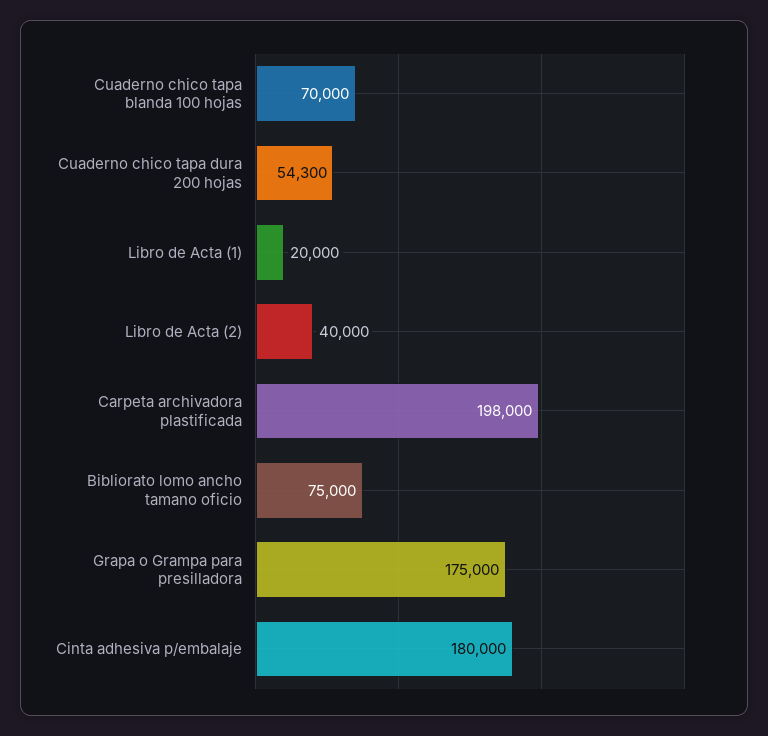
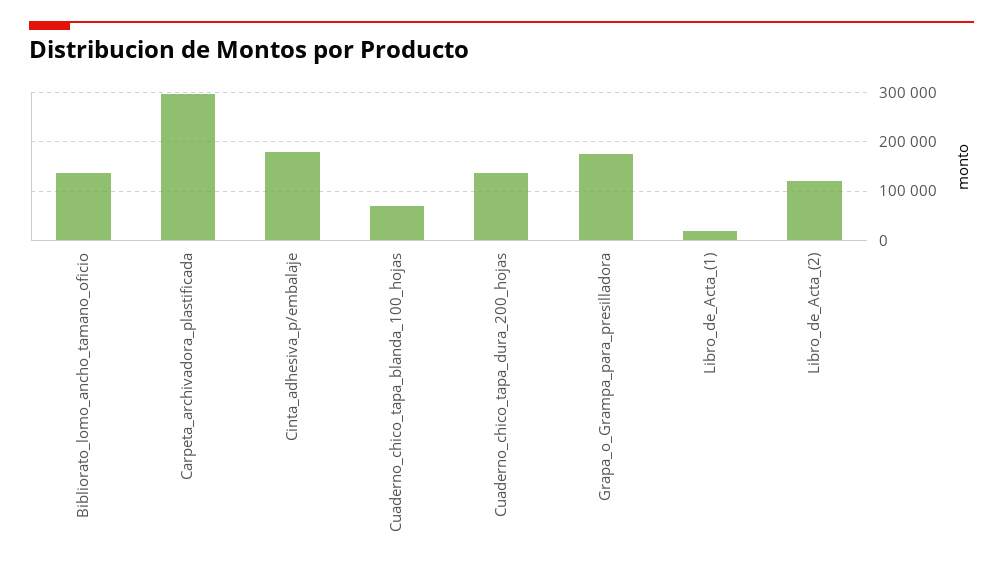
Cuaderno chico tapa dura 200 hojas: 54300 -> 140000
Libro de Acta (2): 40000 -> 120000
Carpeta archivadora plastificada: 198000 -> 300000
Bibliorato lomo ancho tamano oficio: 75000 -> 140000

